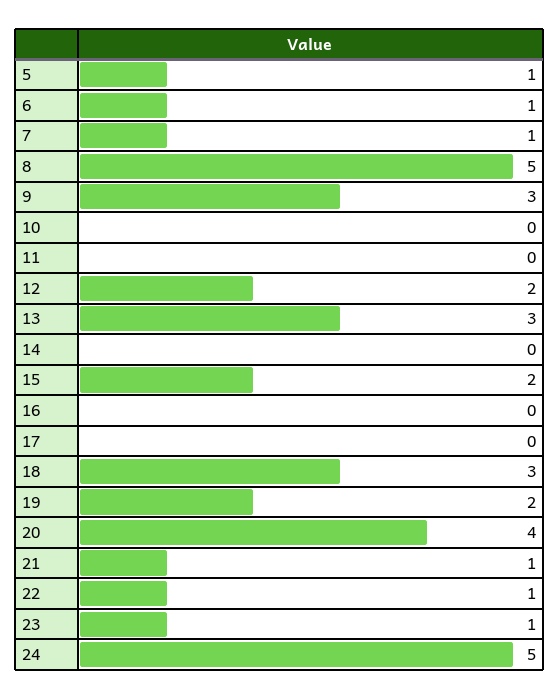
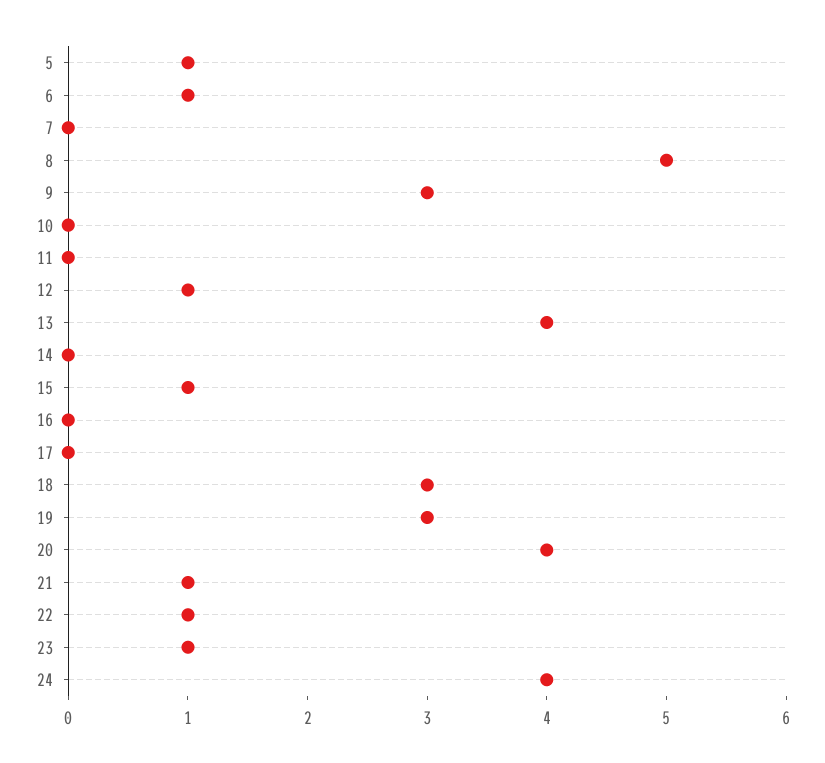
7: 1 -> 0
12: 2 -> 1
13: 3 -> 4
15: 2 -> 1
19: 2 -> 3
24: 5 -> 4

